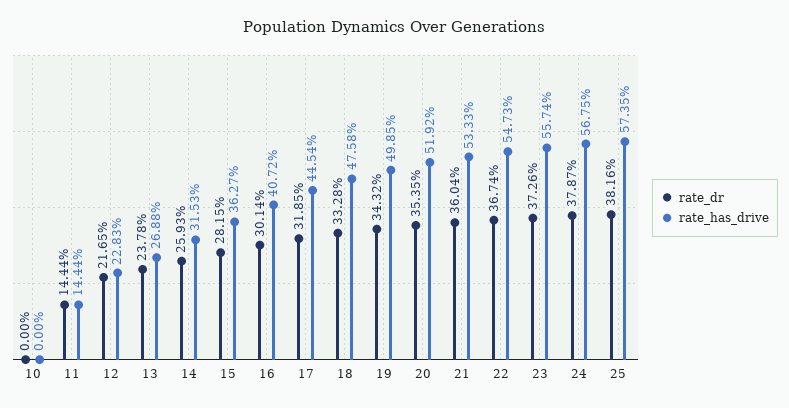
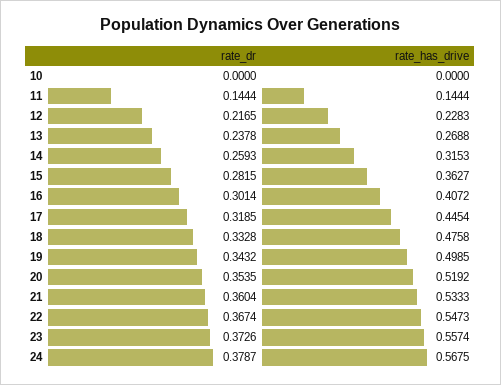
rate_dr, 25: 0.3816 -> none
rate_has_drive, 25: 0.5735 -> none

